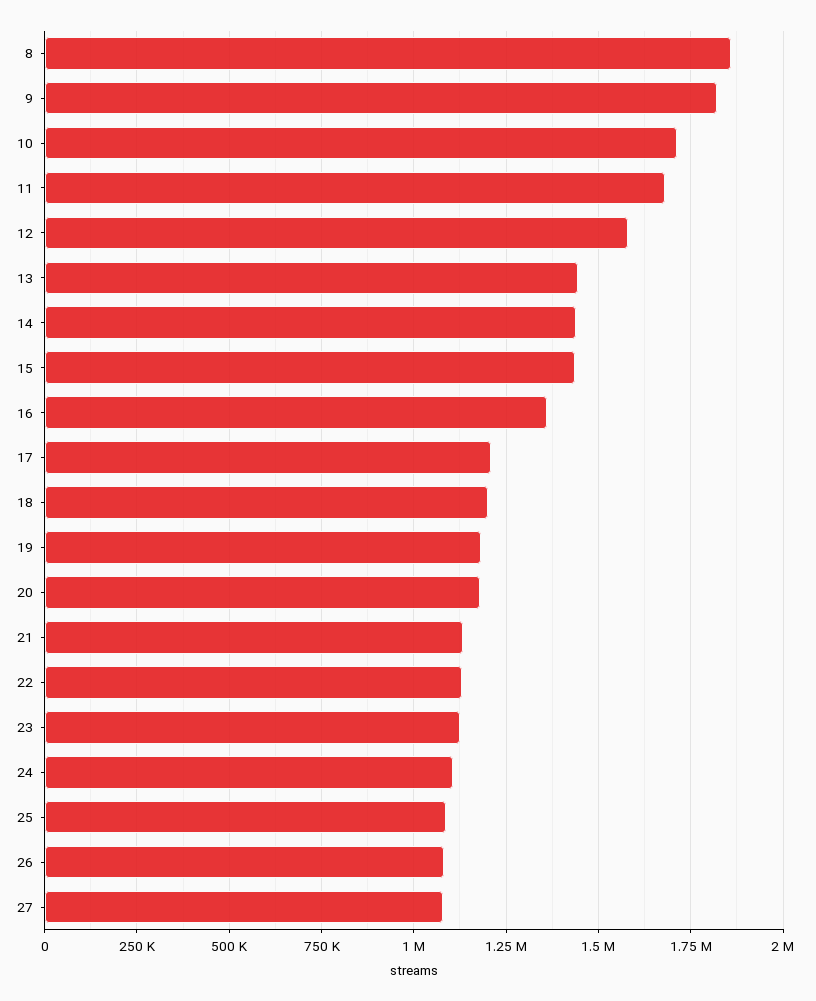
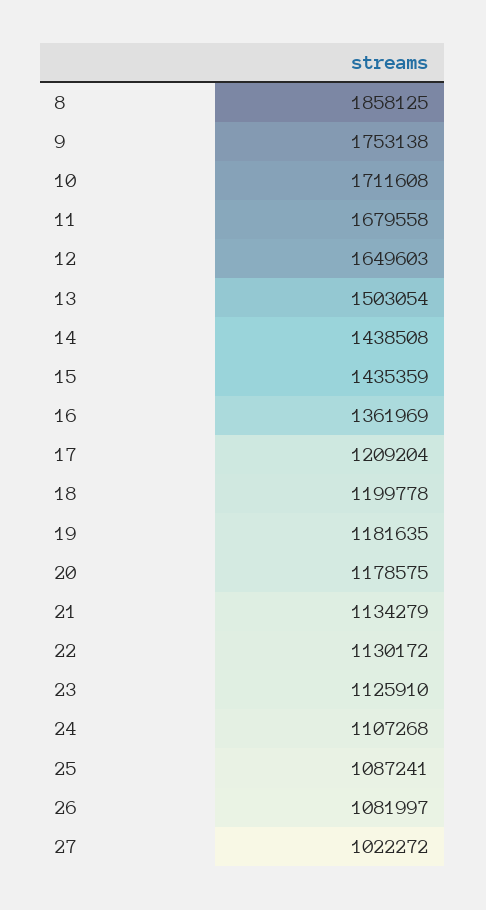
9: 1825000 -> 1753138
12: 1575000 -> 1649603
13: 1450000 -> 1503054
27: 1075000 -> 1022272

